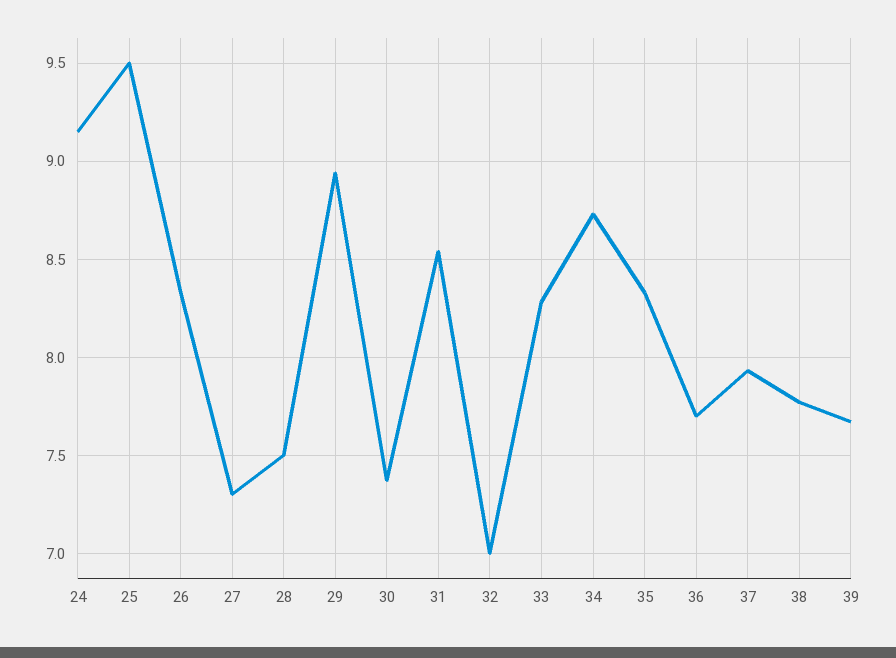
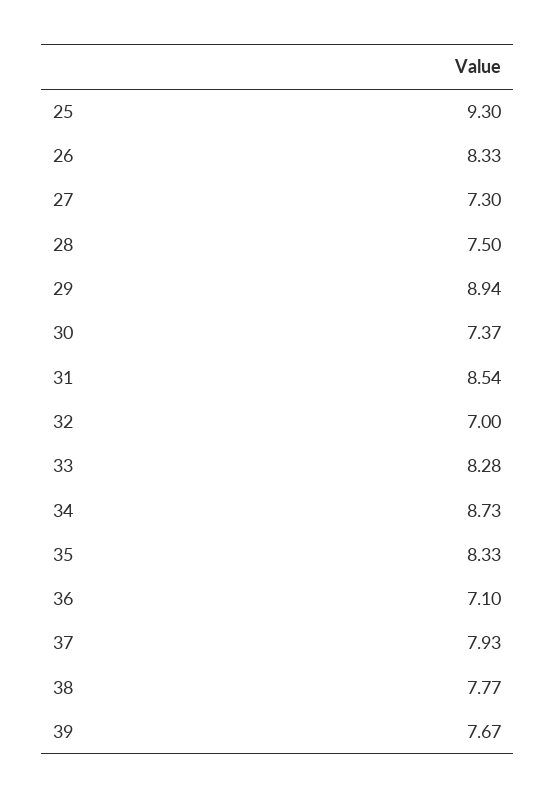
24: 9.15 -> none
25: 9.5 -> 9.3
36: 7.7 -> 7.1

